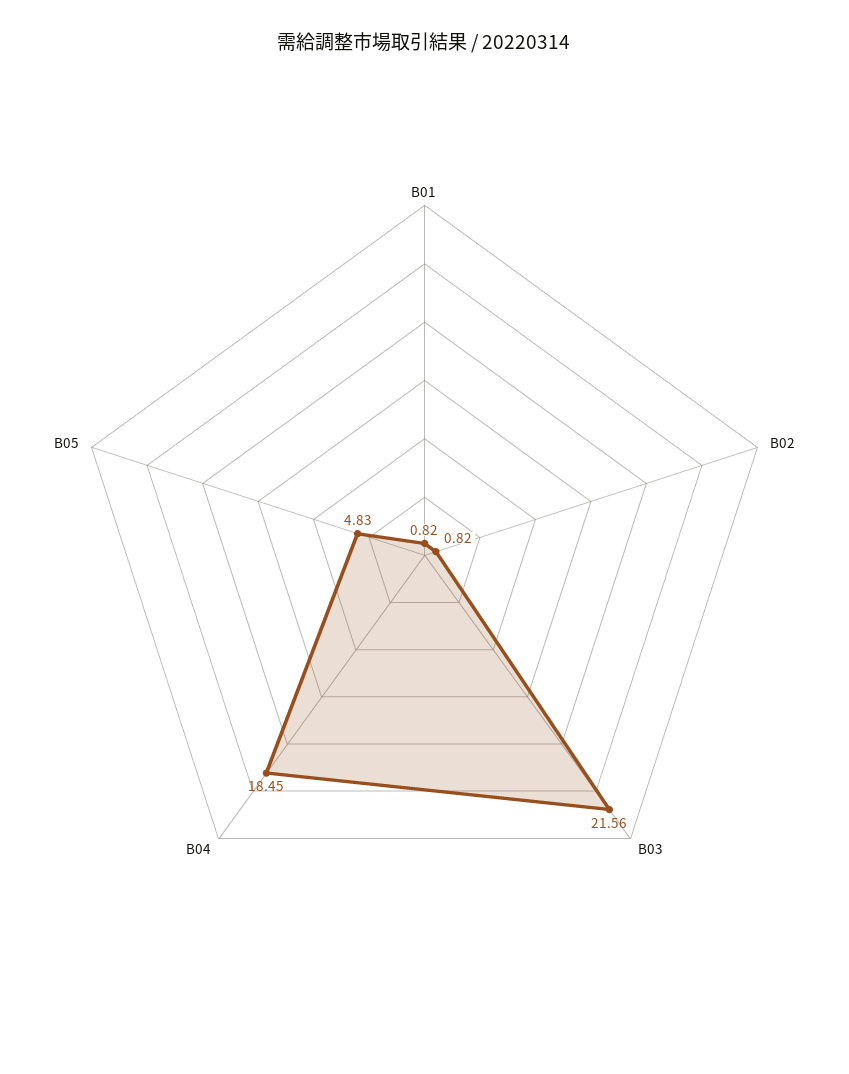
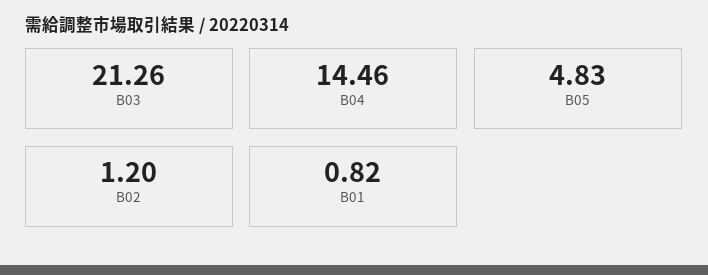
B02: 0.82 -> 1.2
B03: 21.56 -> 21.26
B04: 18.45 -> 14.46

